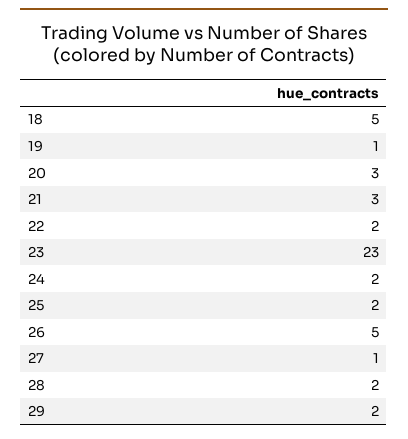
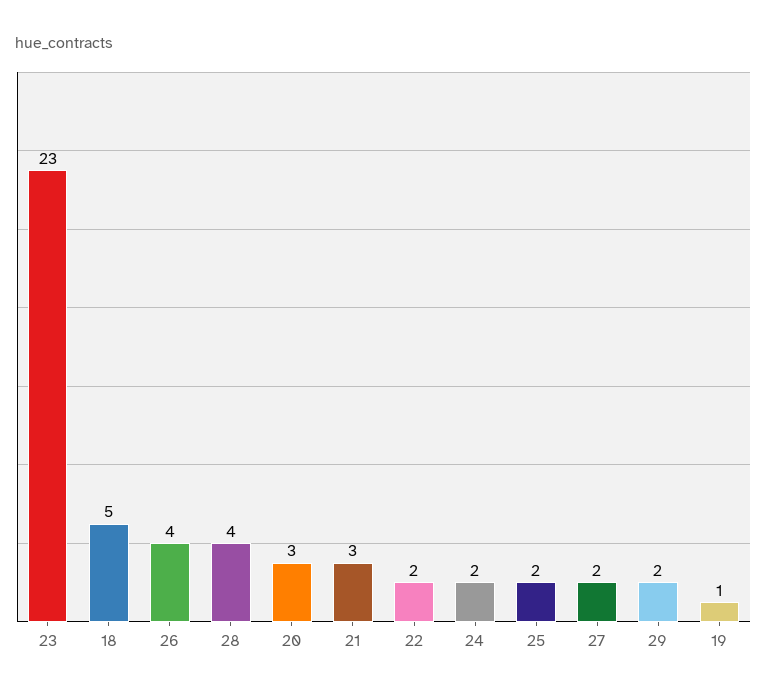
26: 5 -> 4
27: 1 -> 2
28: 2 -> 4

